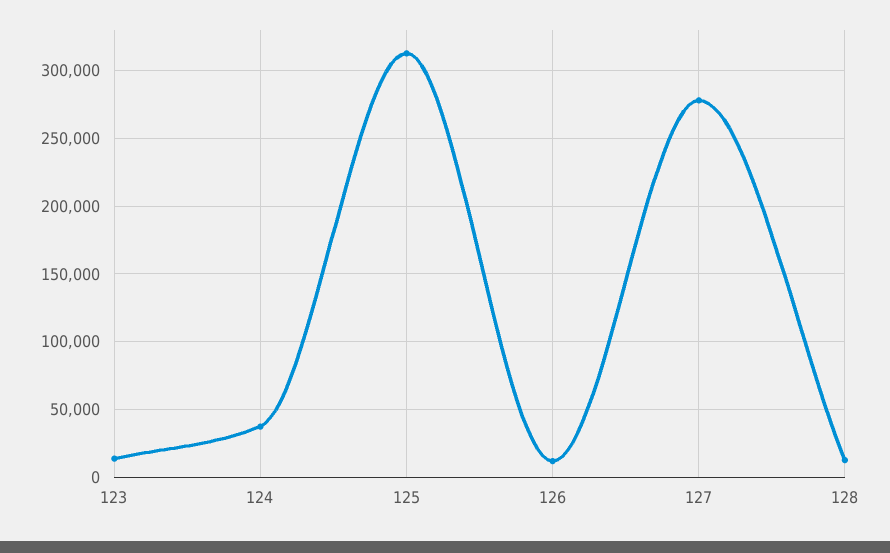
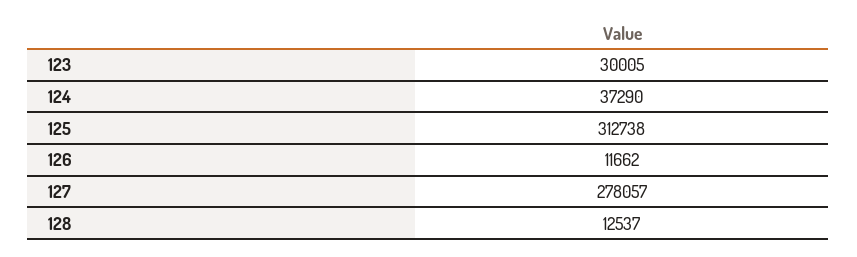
123: 15000 -> 30005

